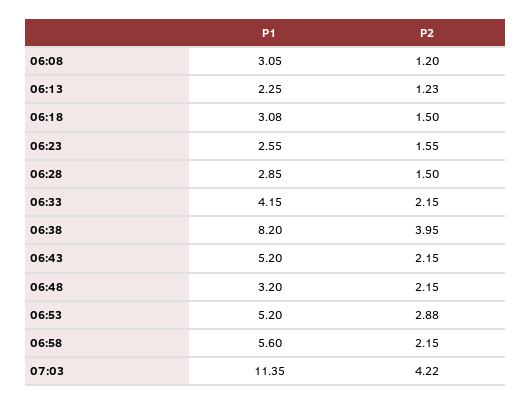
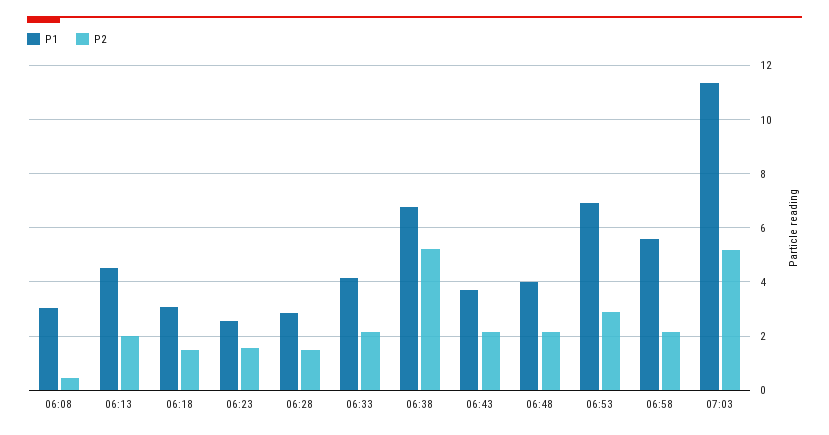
P2, 06:08: 1.2 -> 0.5
P1, 06:13: 2.25 -> 4.5
P2, 06:13: 1.23 -> 2
P1, 06:38: 8.2 -> 6.75
P2, 06:38: 3.95 -> 5.25
P1, 06:43: 5.2 -> 3.75
P1, 06:48: 3.2 -> 4
P1, 06:53: 5.2 -> 7
P2, 07:03: 4.22 -> 5.25

